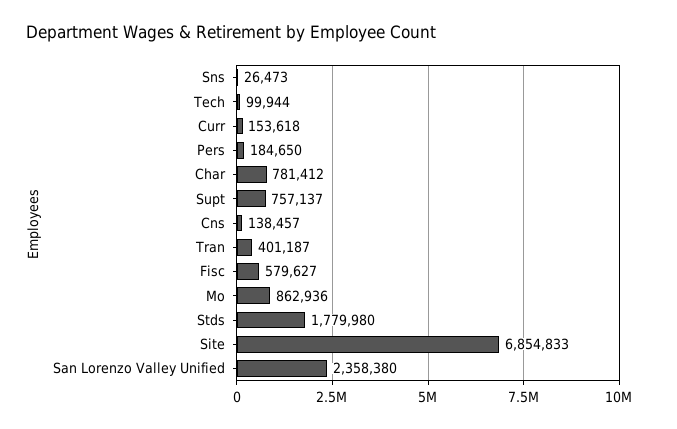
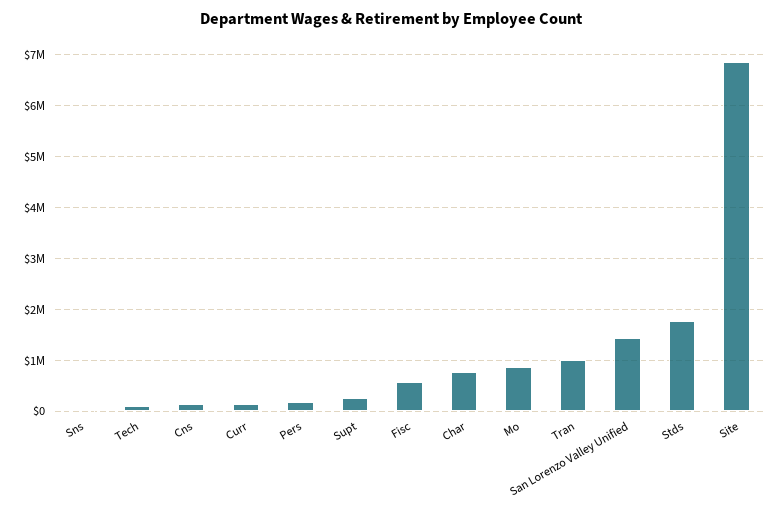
Supt: 757137 -> 200000
Tran: 401187 -> 1000000
San Lorenzo Valley Unified: 2358380 -> 1400000

